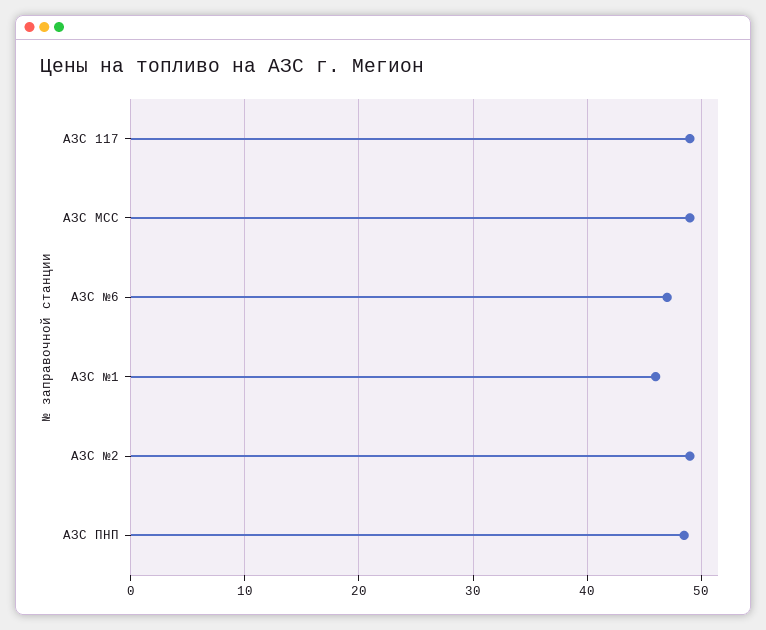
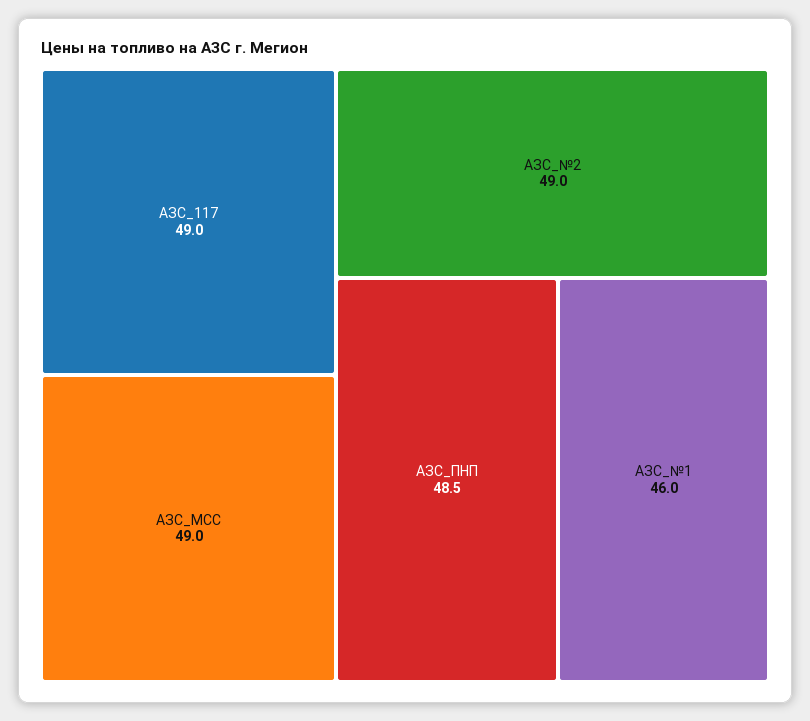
АЗС №6: 47 -> none

